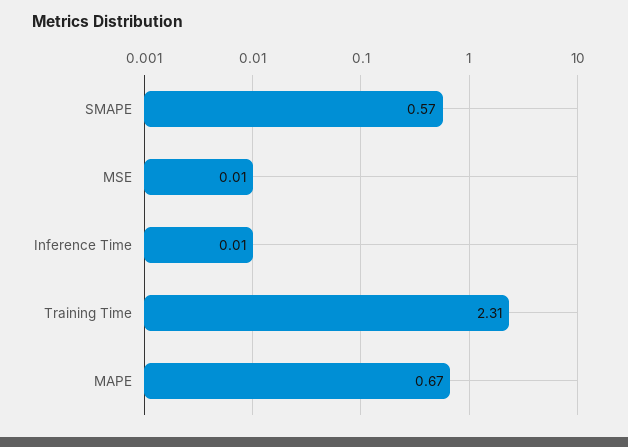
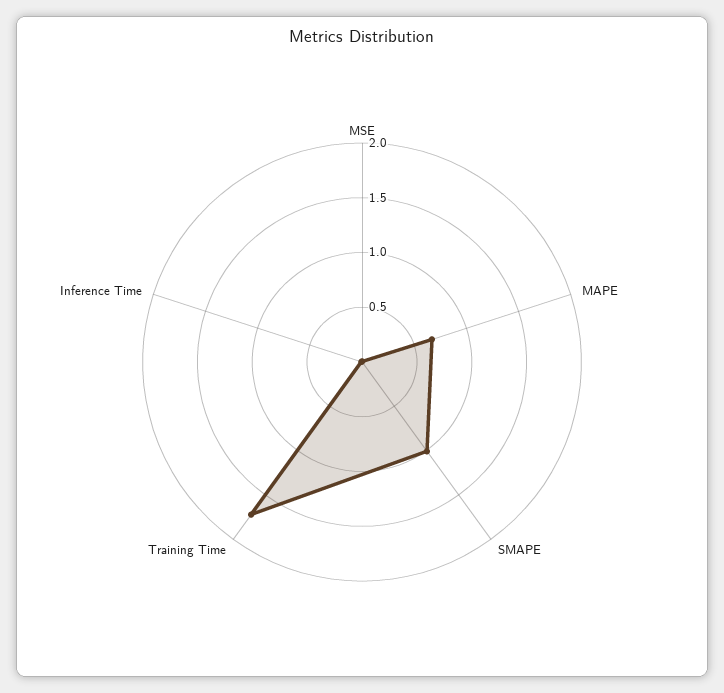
SMAPE: 0.57 -> 1
Training Time: 2.31 -> 1.7

